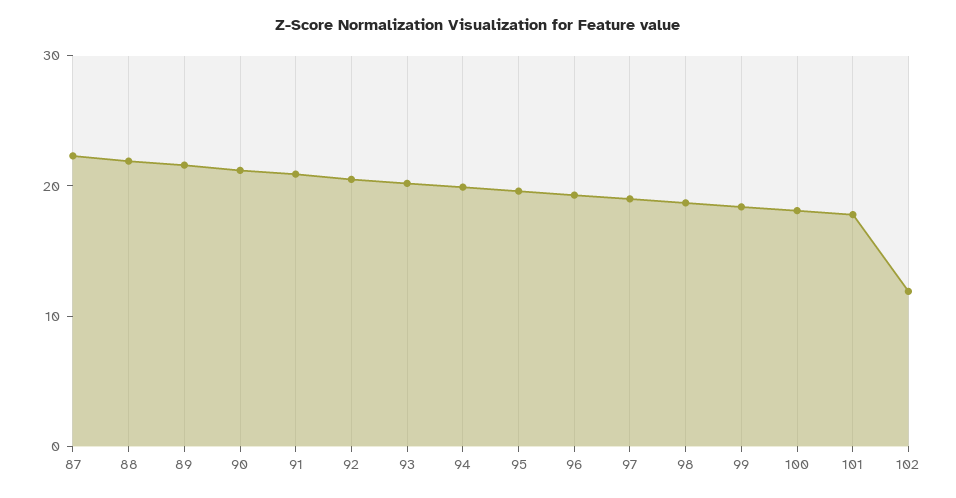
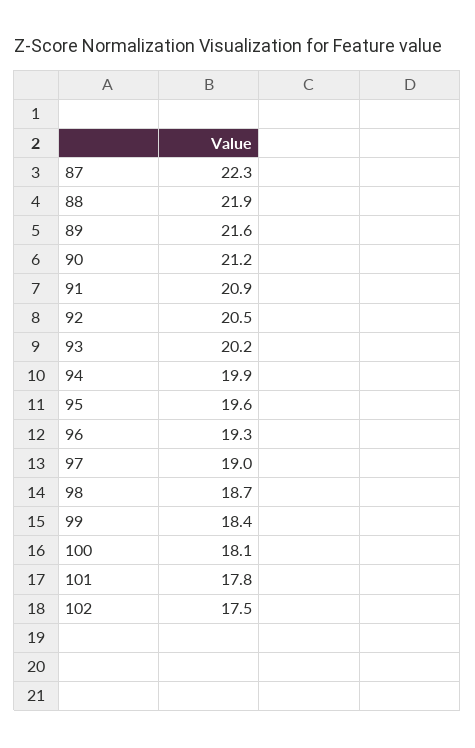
102: 12 -> 17.5

